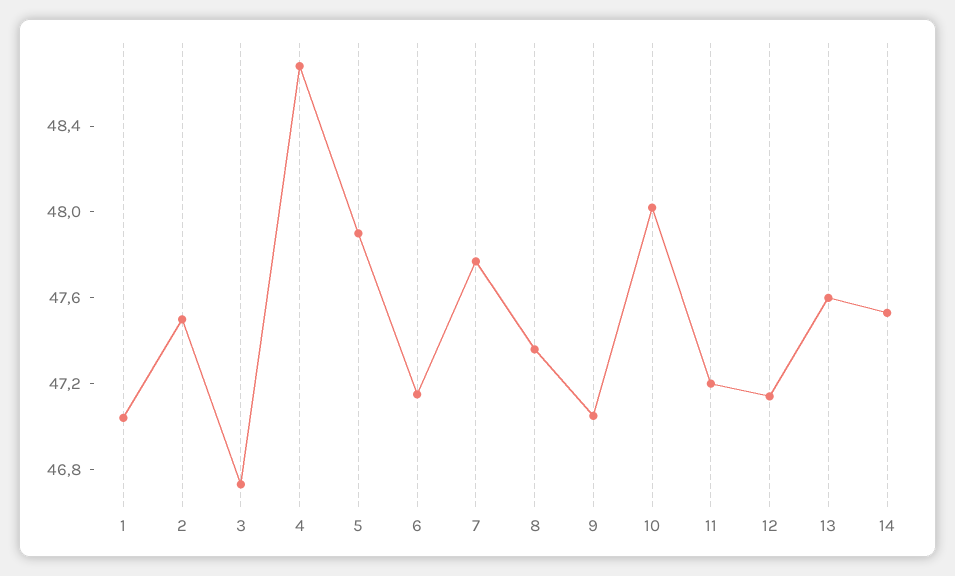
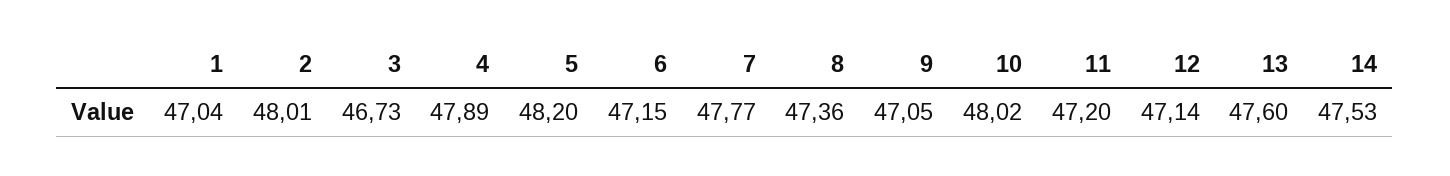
2: 47.5 -> 48.01
4: 48.7 -> 47.89
5: 47.9 -> 48.2

